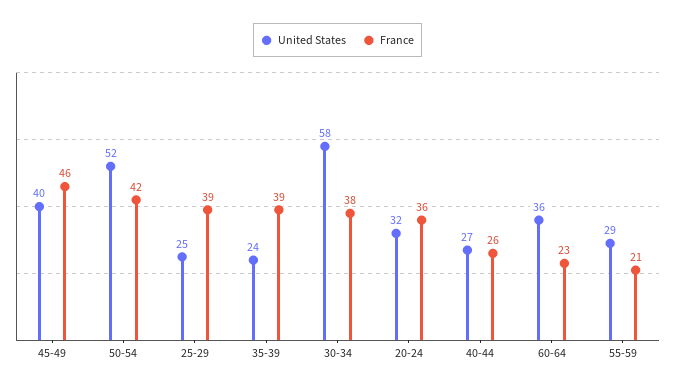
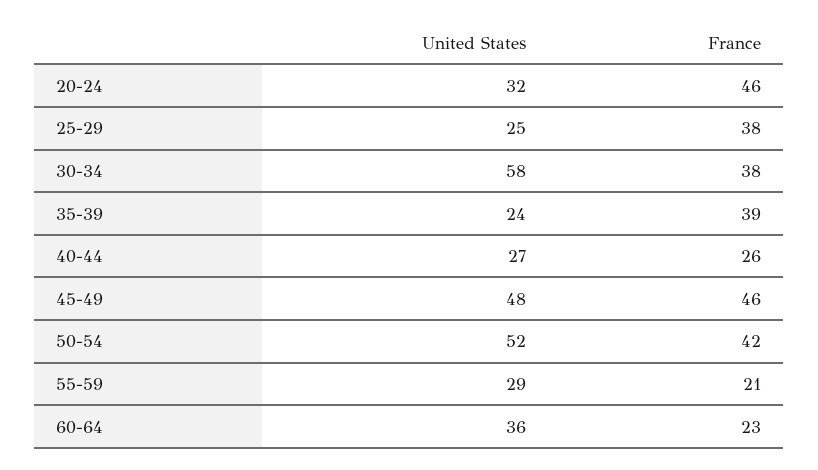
United States, 45-49: 40 -> 48
France, 25-29: 39 -> 38
France, 20-24: 36 -> 46

